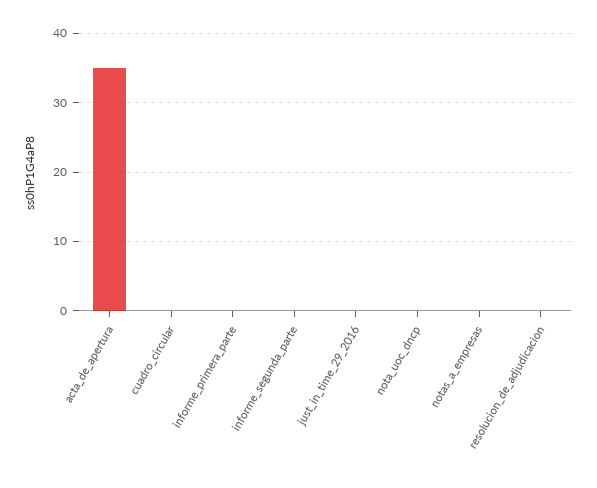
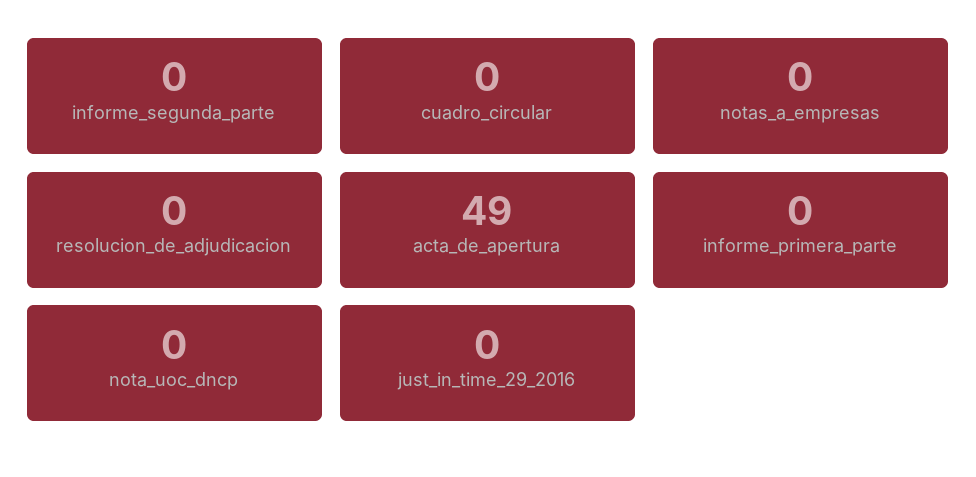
acta_de_apertura: 35 -> 49

